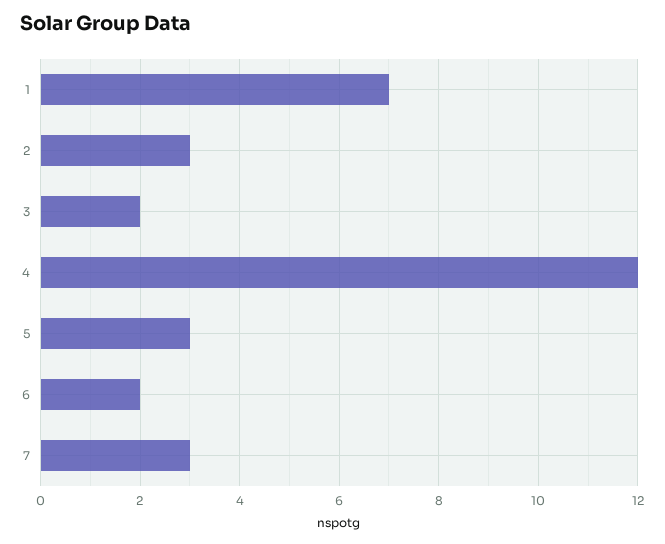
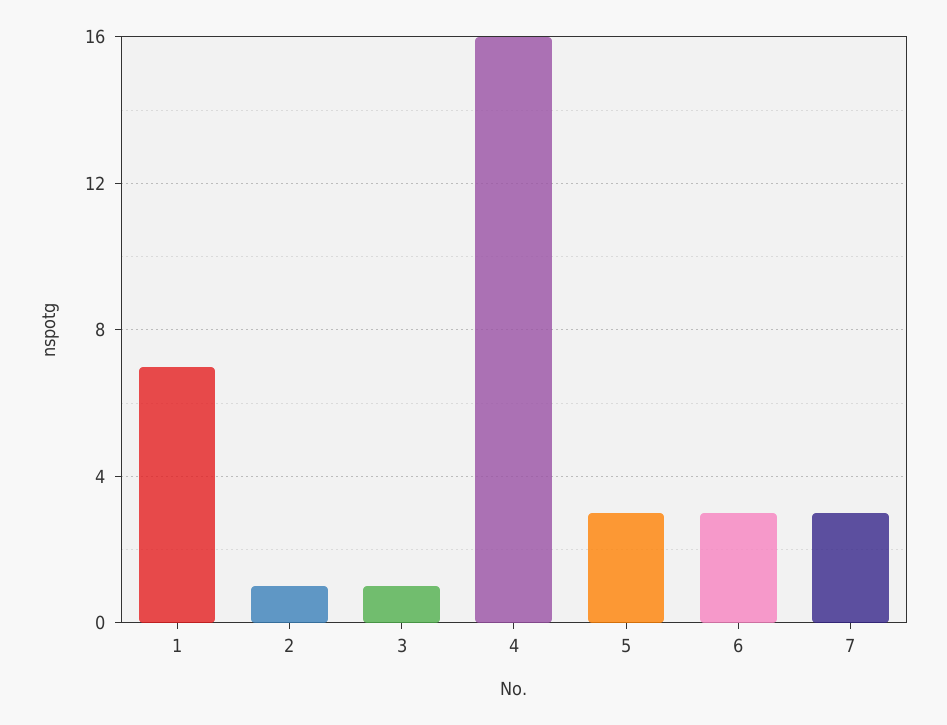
2: 3 -> 1
3: 2 -> 1
4: 12 -> 16
6: 2 -> 3

